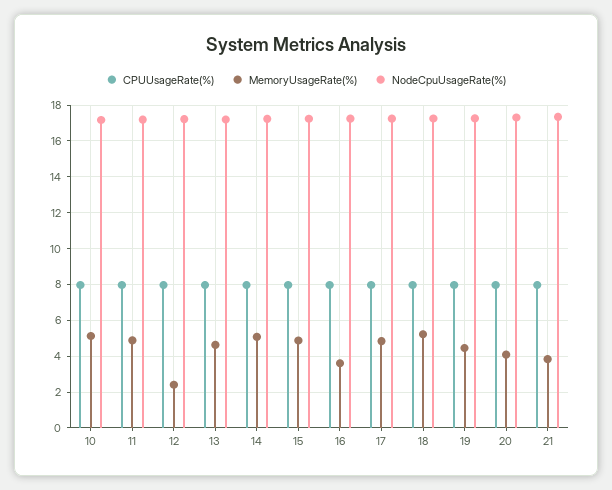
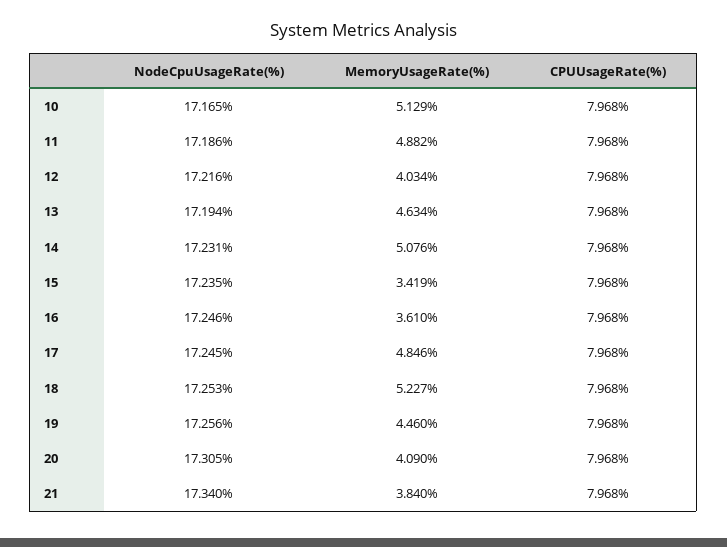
MemoryUsageRate(%), 12: 2.5 -> 4.034
MemoryUsageRate(%), 15: 5 -> 3.419

